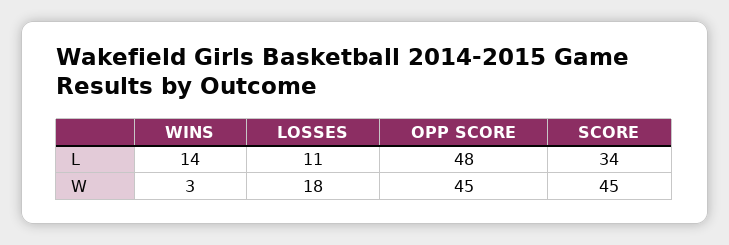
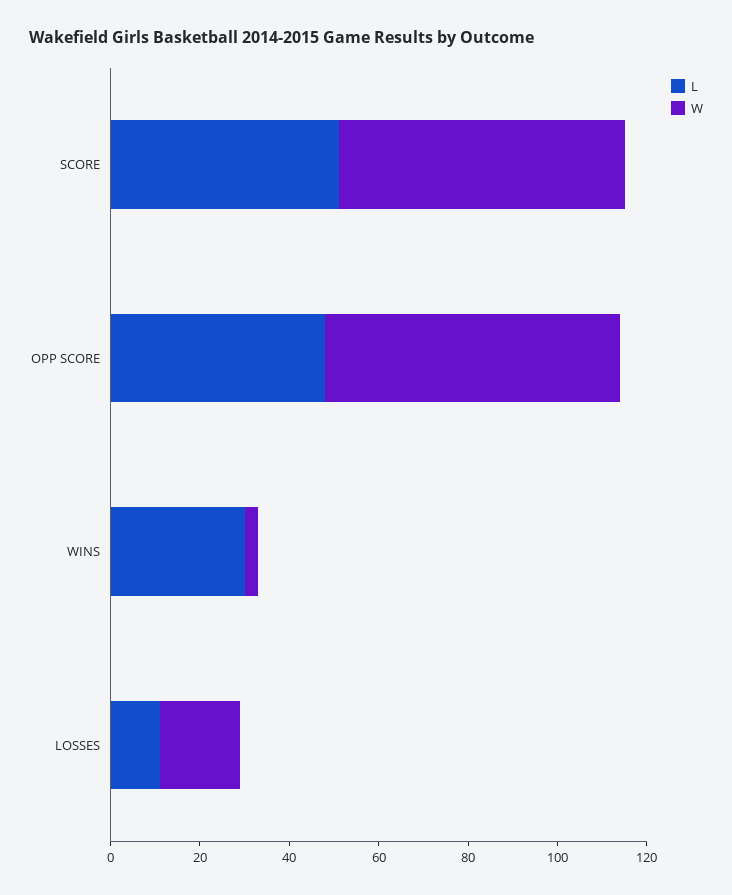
L, WINS: 14 -> 30
L, SCORE: 34 -> 50
W, OPP SCORE: 45 -> 65
W, SCORE: 45 -> 65

